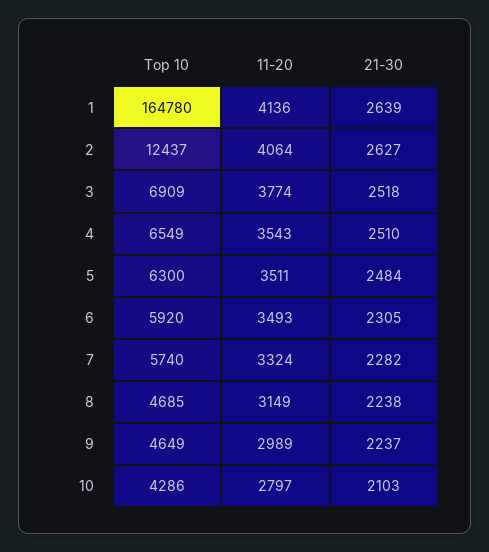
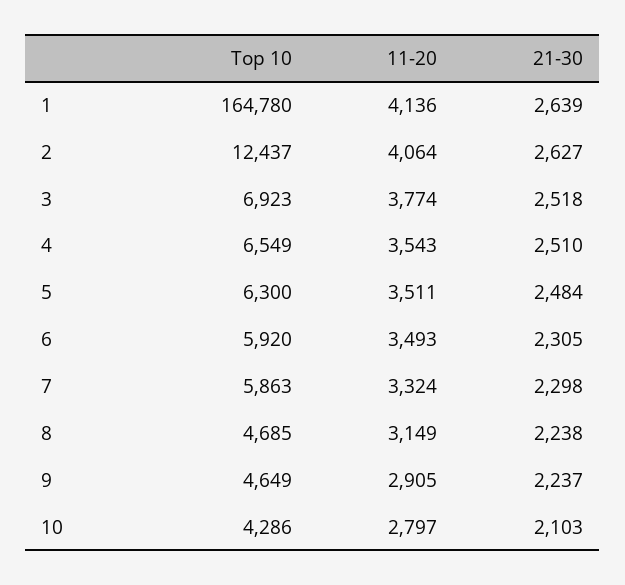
Top 10, 3: 6909 -> 6923
Top 10, 7: 5740 -> 5863
21-30, 7: 2282 -> 2298
11-20, 9: 2989 -> 2905

